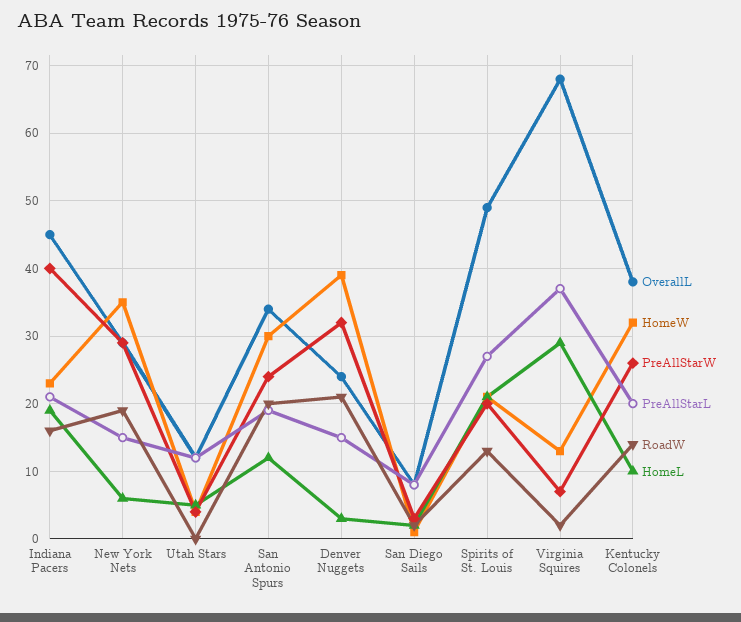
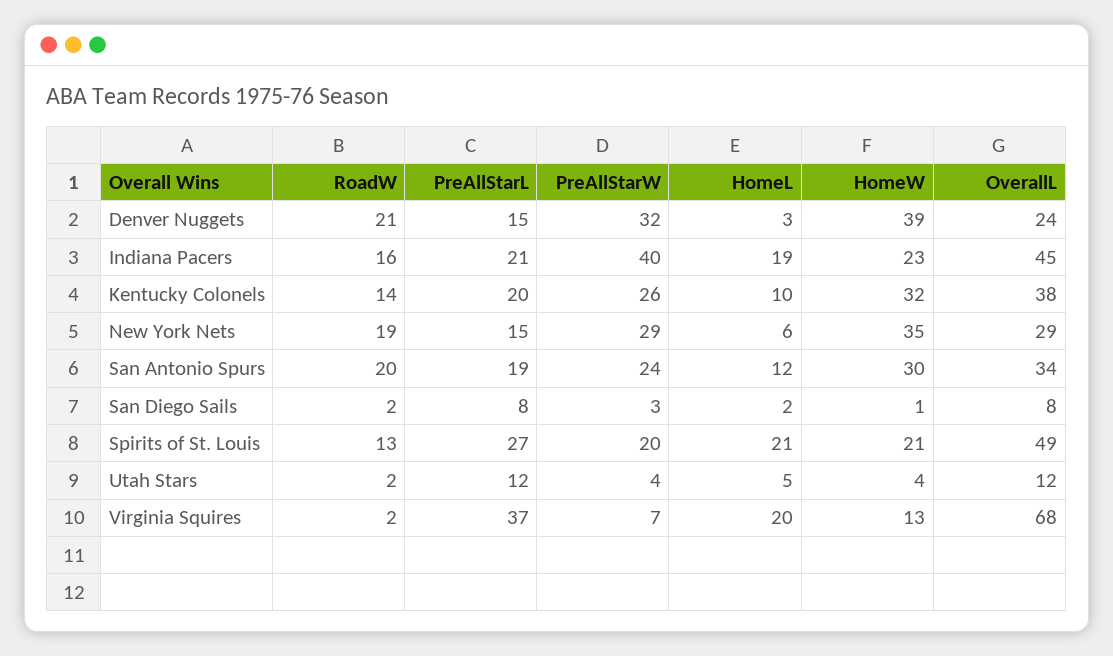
RoadW, Utah Stars: 0 -> 2
HomeL, Virginia Squires: 29 -> 20

